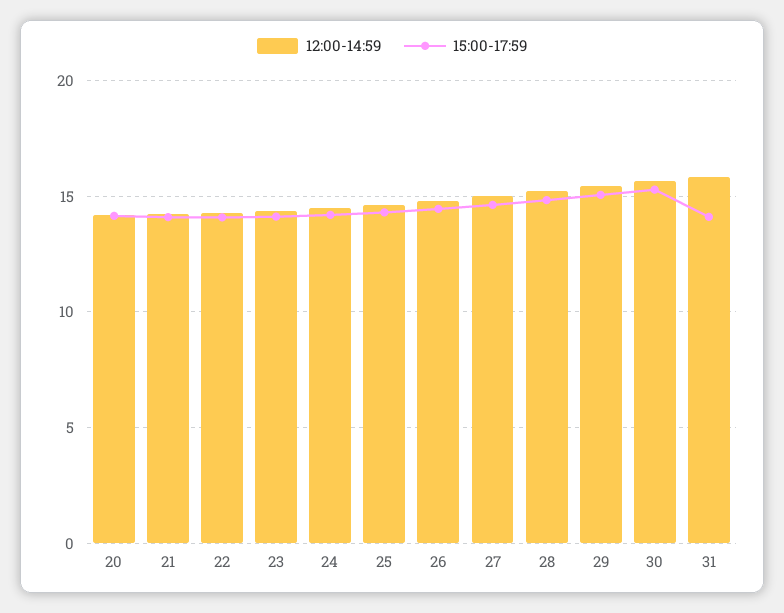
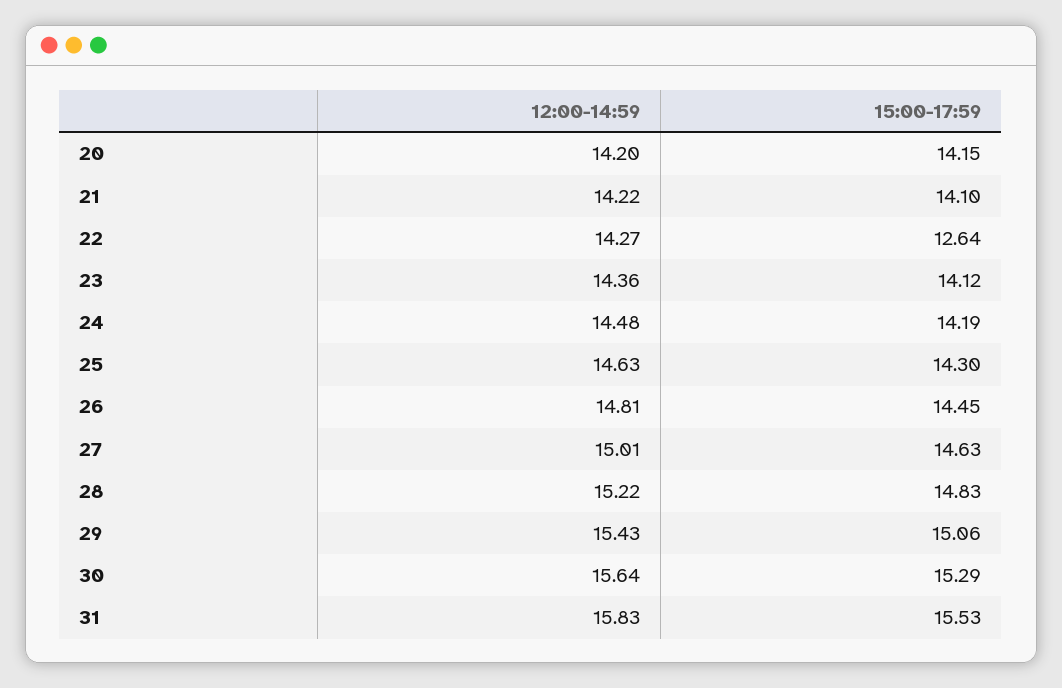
15:00-17:59, 22: 14 -> 12.64
15:00-17:59, 31: 14 -> 15.53

